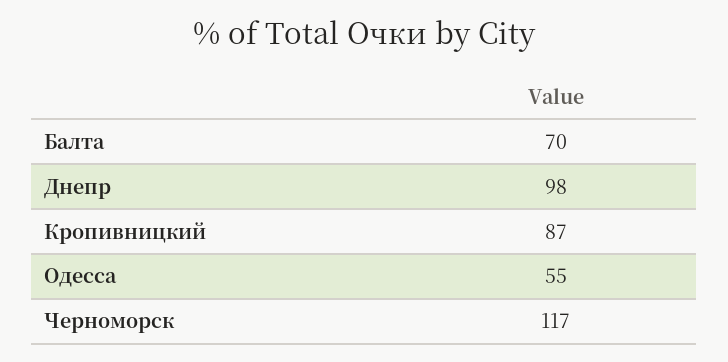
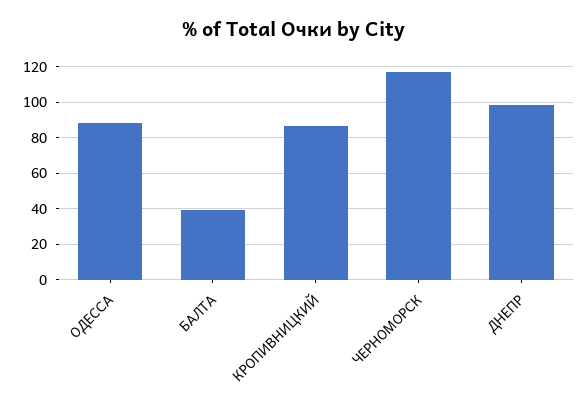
Балта: 70 -> 40
Одесса: 55 -> 90

